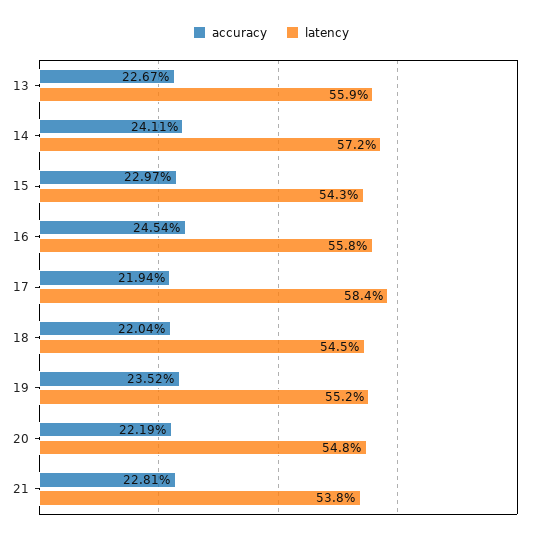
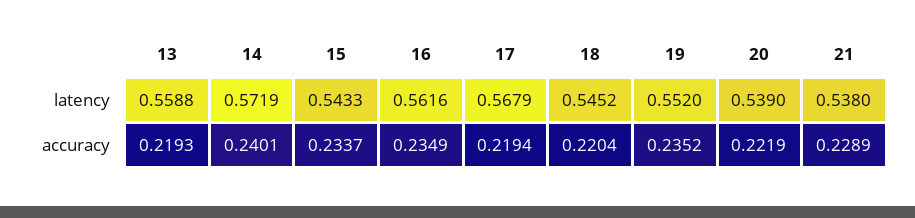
accuracy, 13: 0.2267 -> 0.2193
accuracy, 14: 0.2411 -> 0.2401
accuracy, 15: 0.2297 -> 0.2337
accuracy, 16: 0.2454 -> 0.2349
latency, 16: 0.558 -> 0.5616
latency, 17: 0.584 -> 0.5679
latency, 20: 0.548 -> 0.539
accuracy, 21: 0.2281 -> 0.2289

